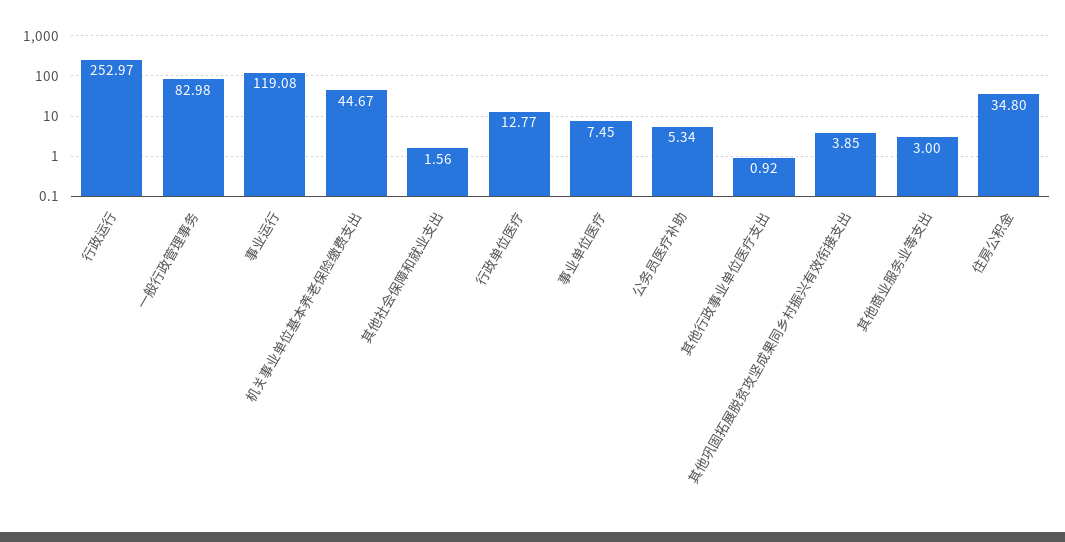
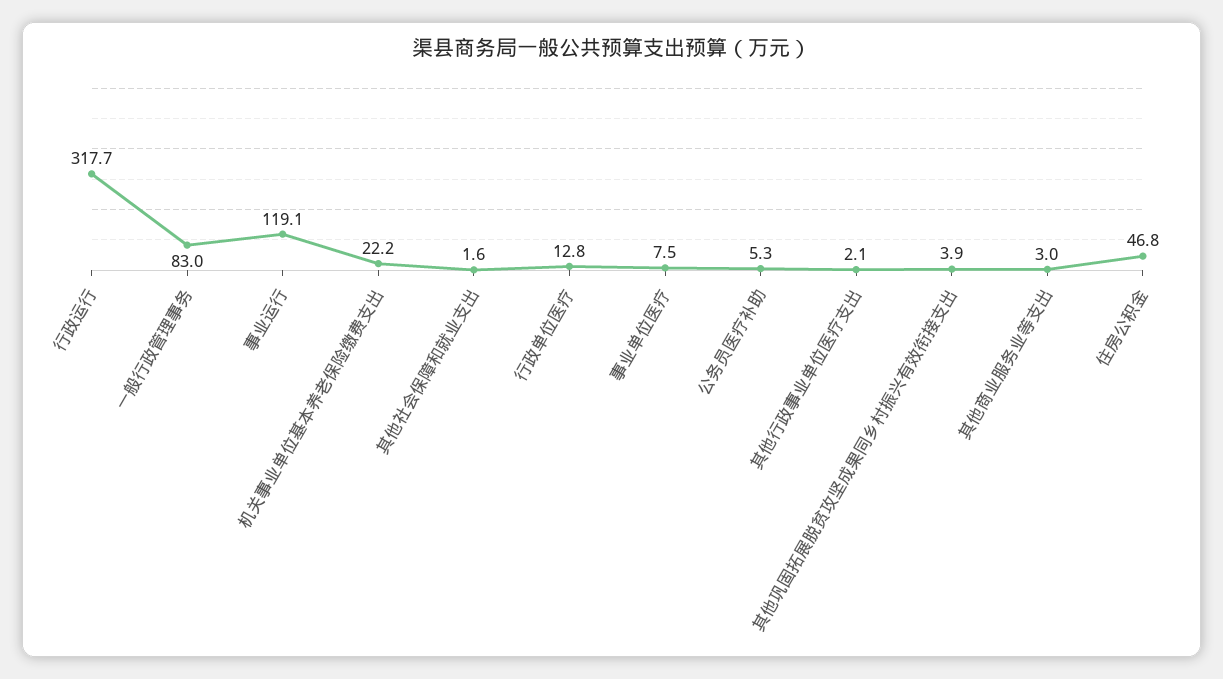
行政运行: 252.97 -> 317.7
机关事业单位基本养老保险缴费支出: 44.67 -> 22.2
其他行政事业单位医疗支出: 0.92 -> 2.1
住房公积金: 34.8 -> 46.8

